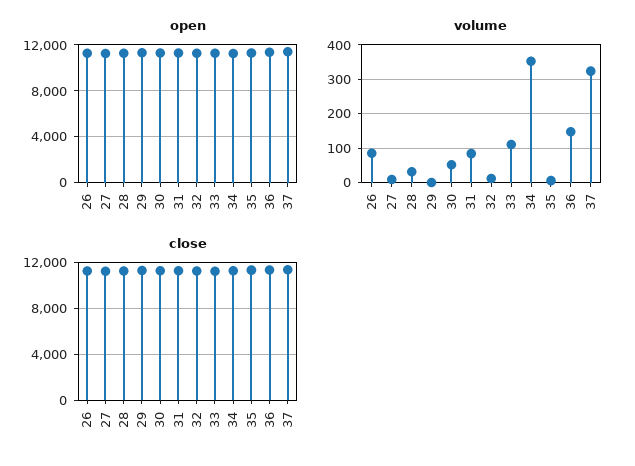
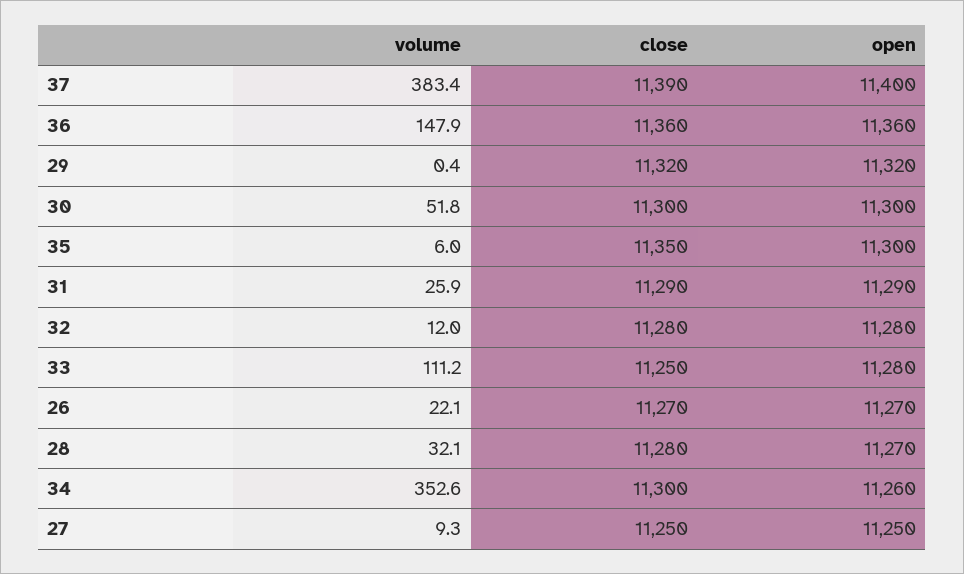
volume, 26: 80 -> 22.1
volume, 31: 80 -> 25.9
volume, 37: 320 -> 383.4

